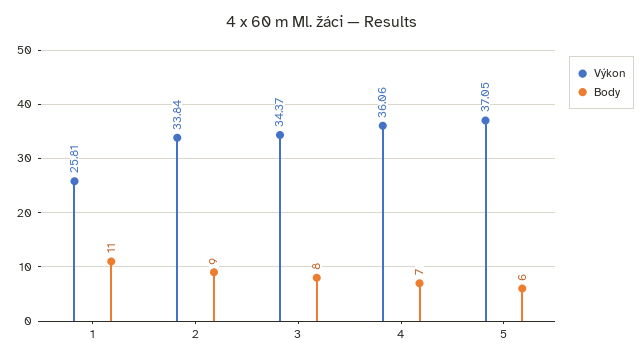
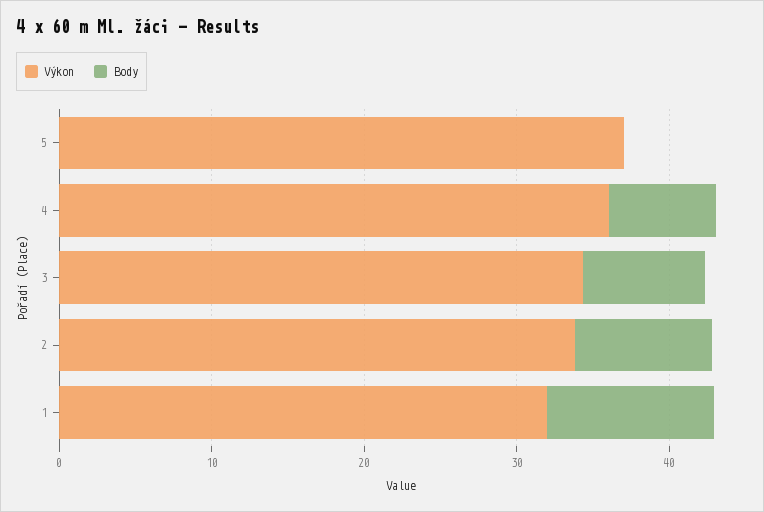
Výkon, 1: 25.81 -> 32
Body, 5: 6 -> 0

